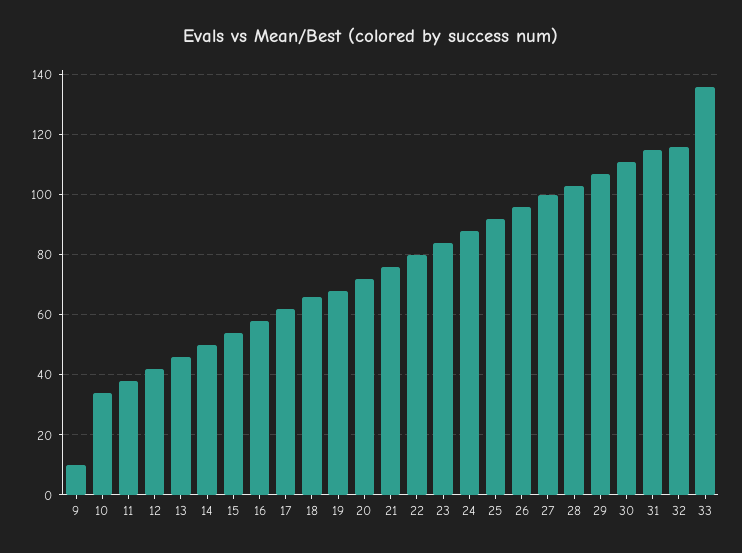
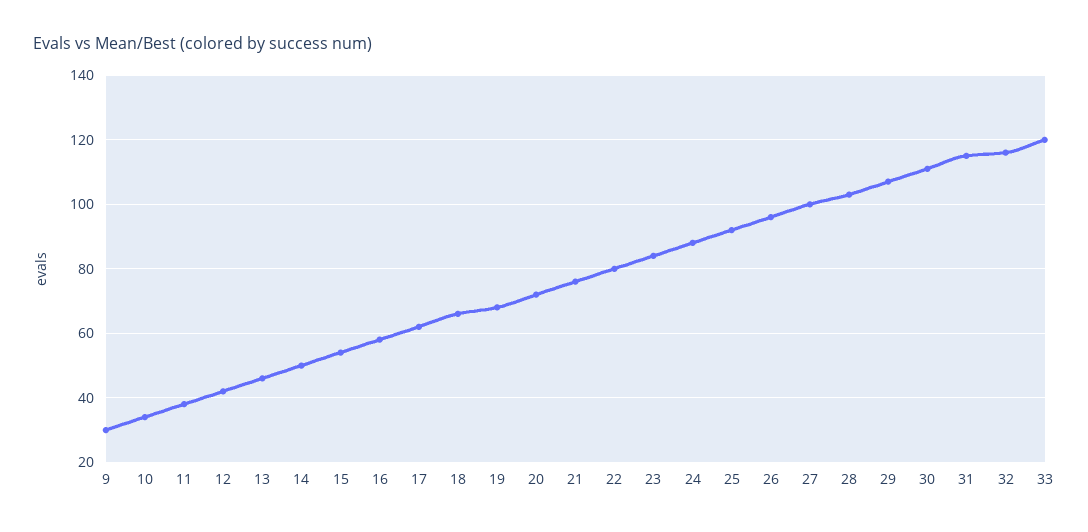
9: 10 -> 30
33: 135 -> 120

